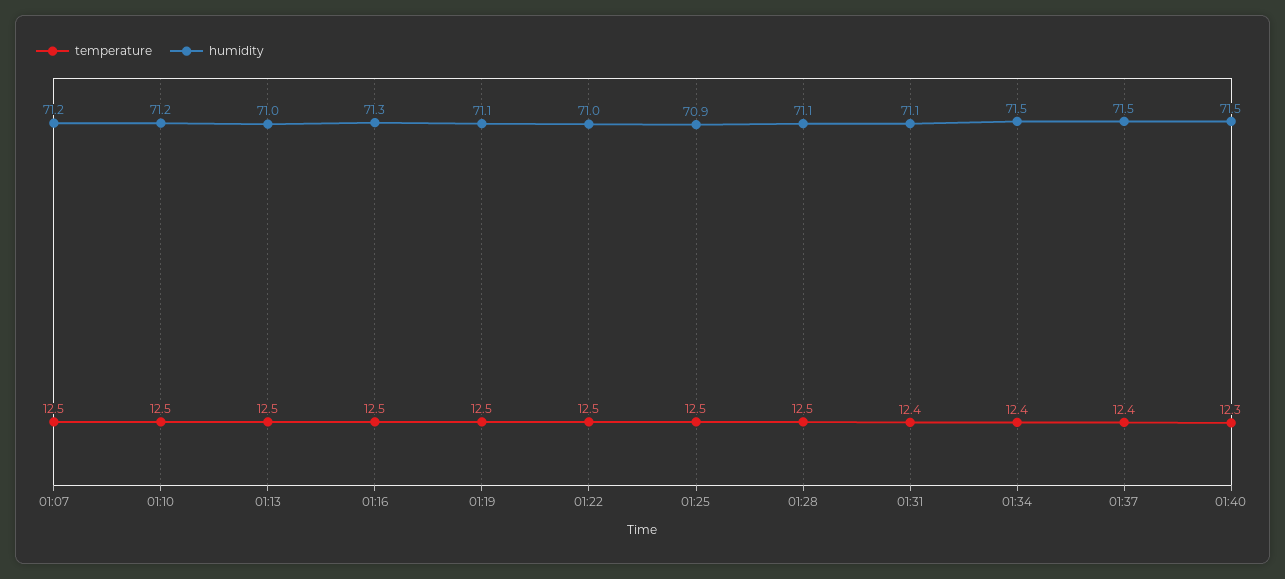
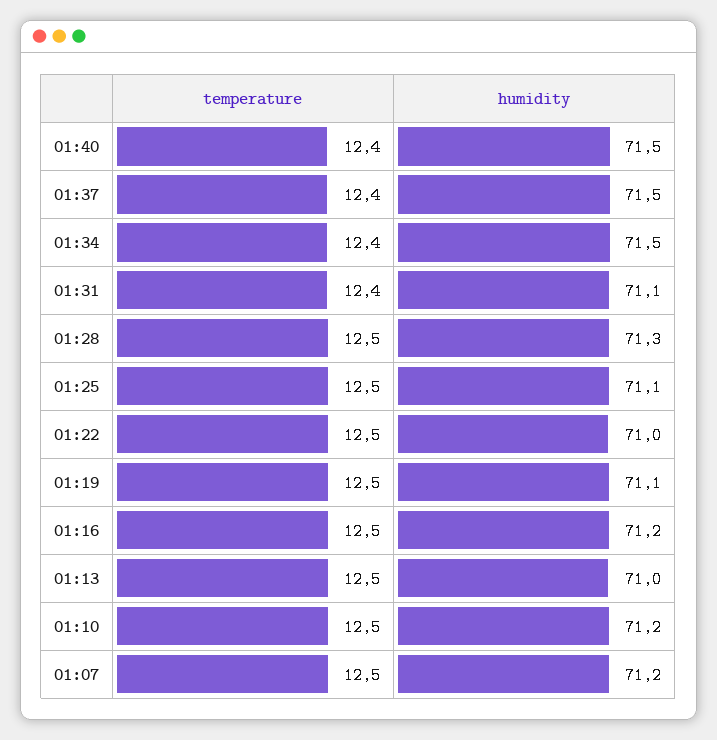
humidity, 01:16: 71.3 -> 71.2
humidity, 01:25: 70.9 -> 71.1
humidity, 01:28: 71.1 -> 71.3
temperature, 01:40: 12.3 -> 12.4

